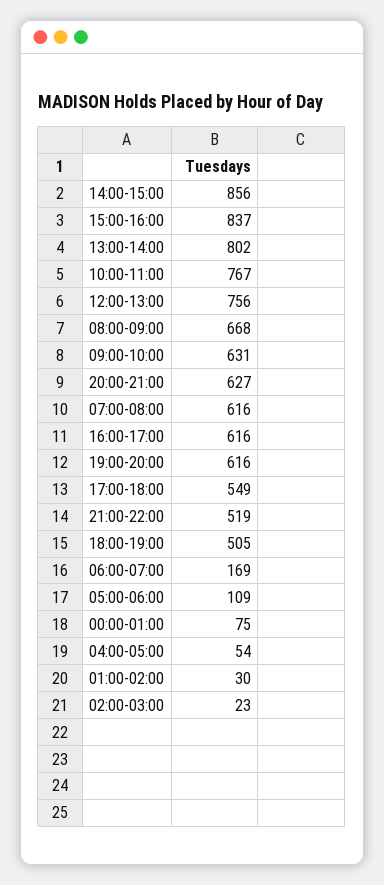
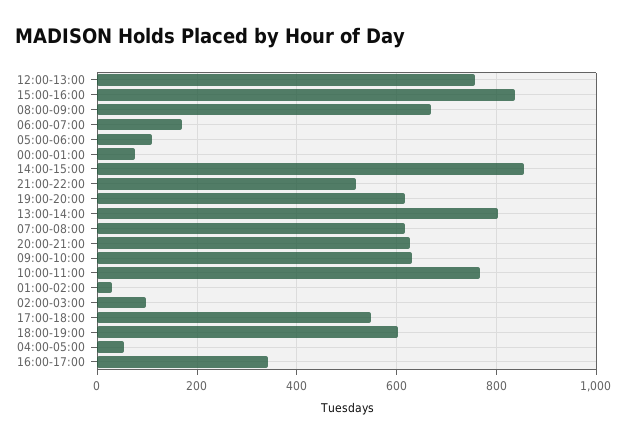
16:00-17:00: 616 -> 340
18:00-19:00: 505 -> 600
02:00-03:00: 23 -> 100

